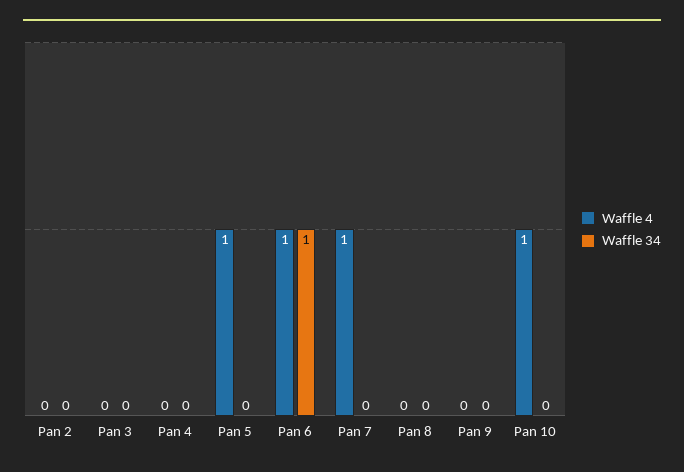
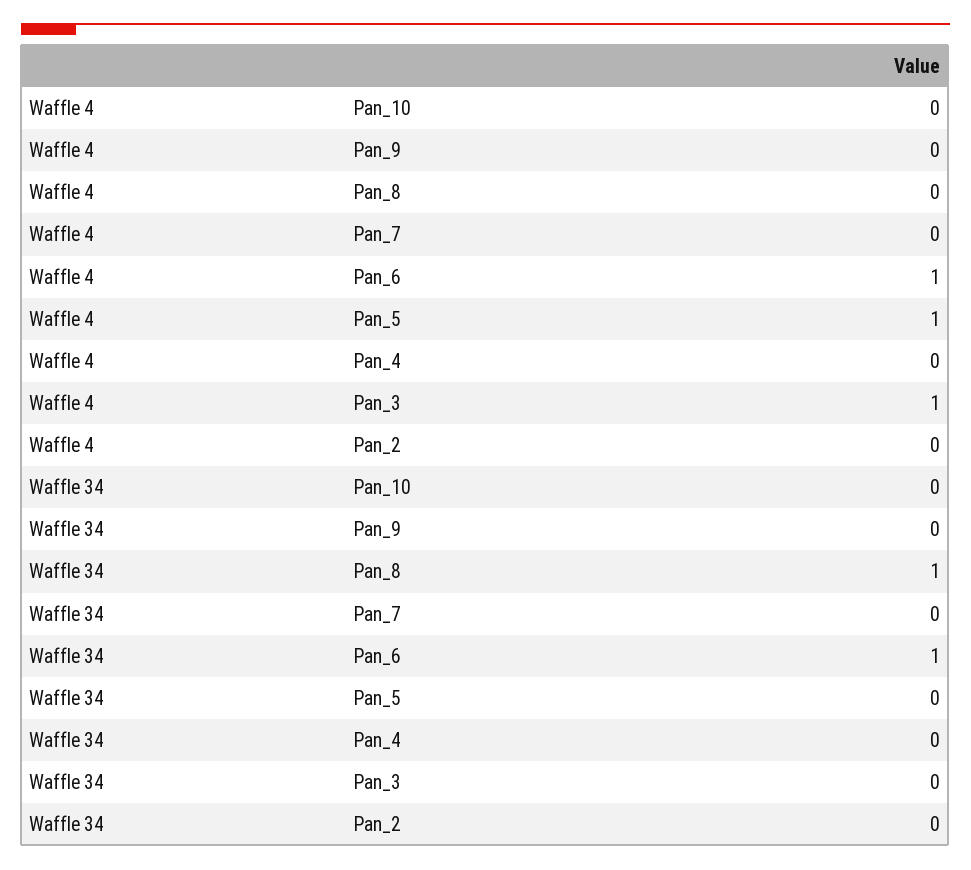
Waffle 4, Pan 3: 0 -> 1
Waffle 4, Pan 7: 1 -> 0
Waffle 34, Pan 8: 0 -> 1
Waffle 4, Pan 10: 1 -> 0

